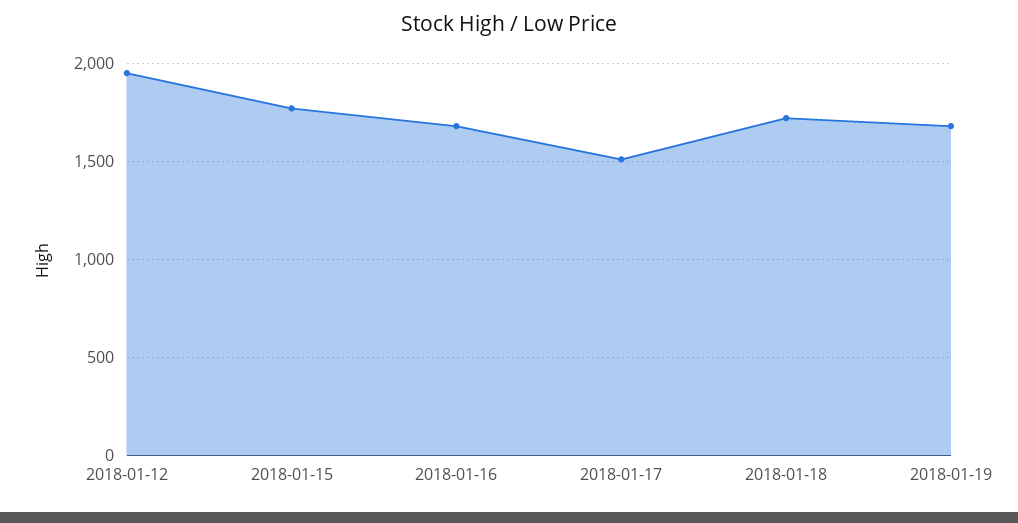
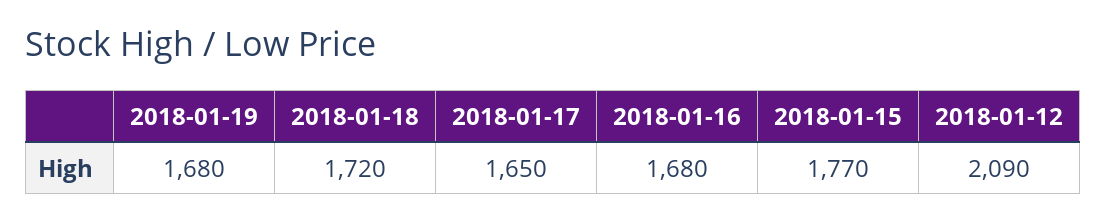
2018-01-12: 1950 -> 2090
2018-01-17: 1500 -> 1650

